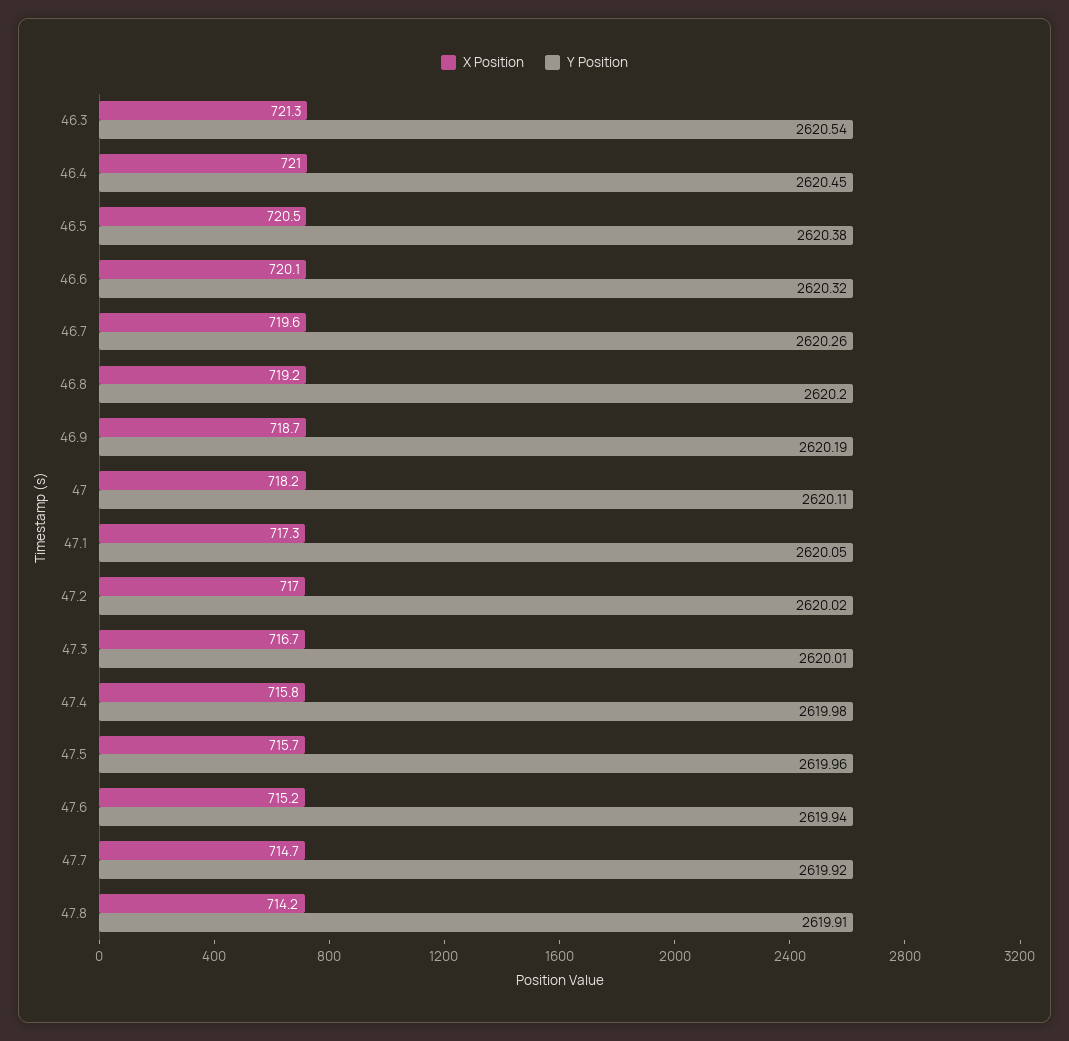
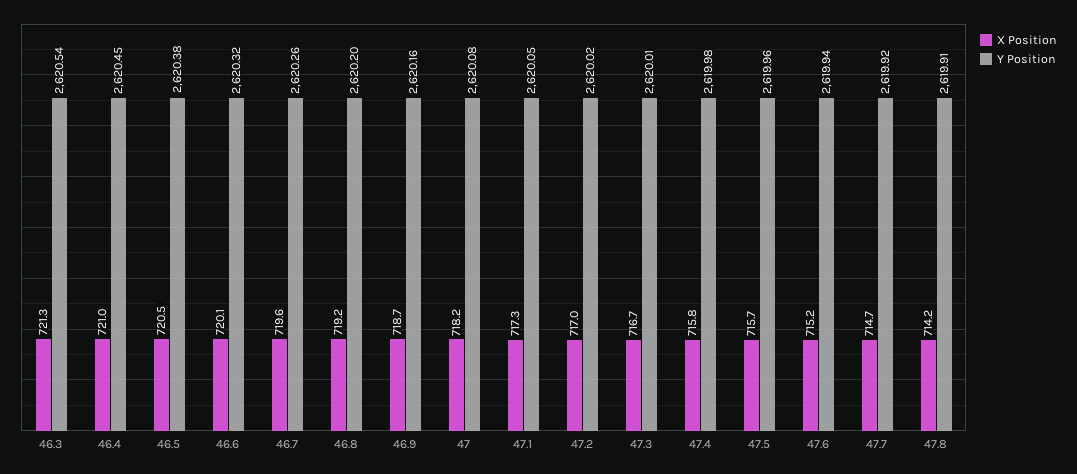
Y Position, 46.9: 2620.19 -> 2620.16
Y Position, 47: 2620.11 -> 2620.08

